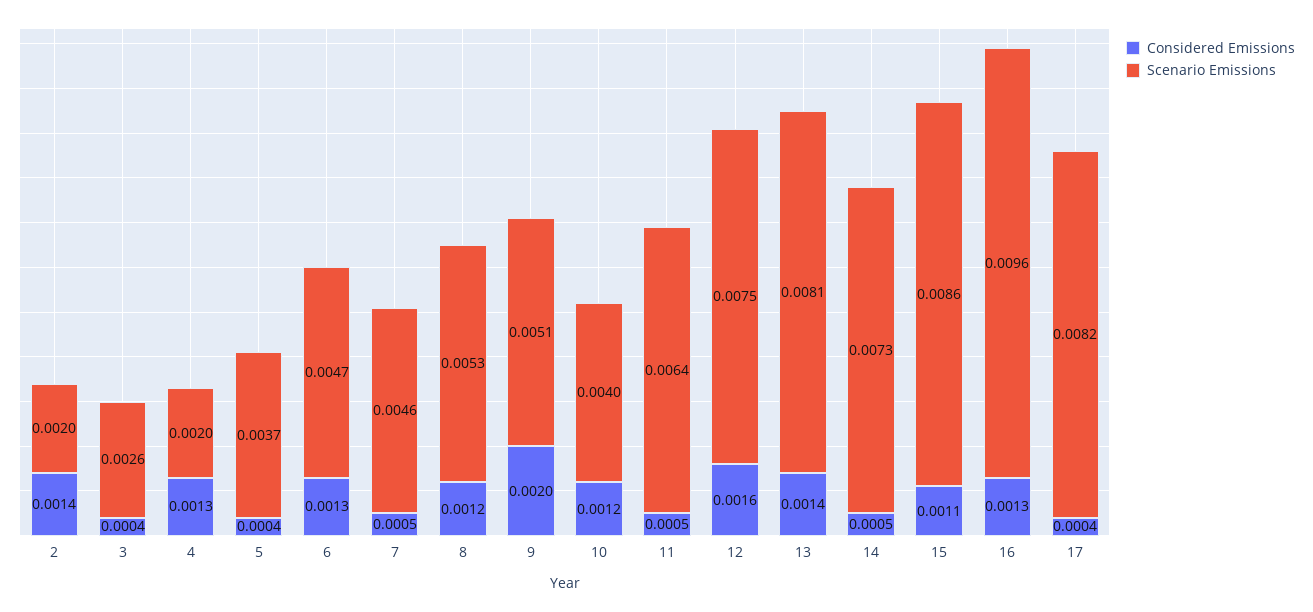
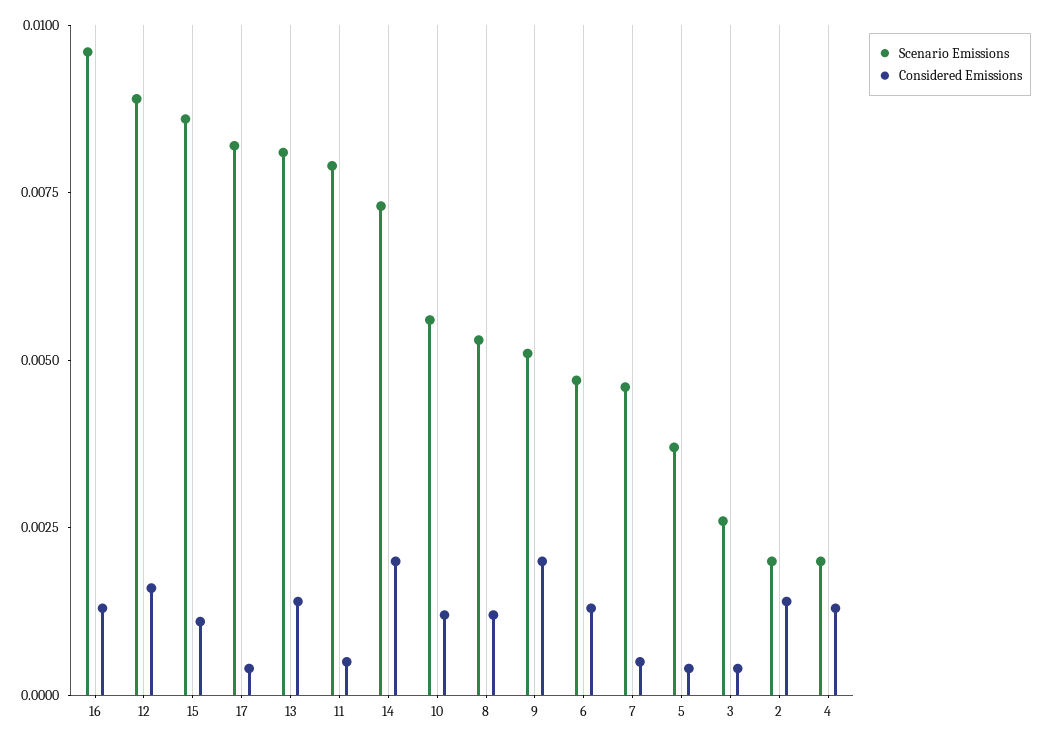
Scenario Emissions, 10: 0.004 -> 0.0055
Scenario Emissions, 11: 0.0064 -> 0.008
Scenario Emissions, 12: 0.0075 -> 0.009
Considered Emissions, 14: 0.0005 -> 0.002

